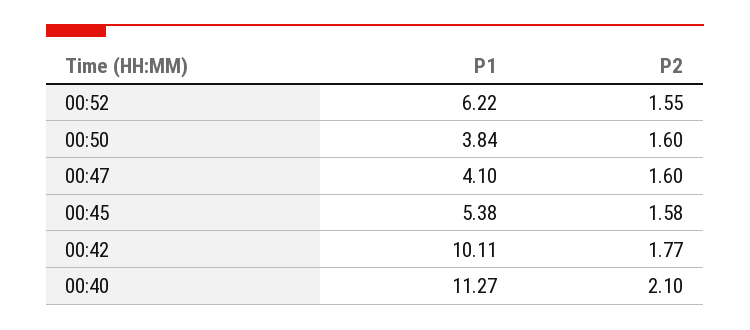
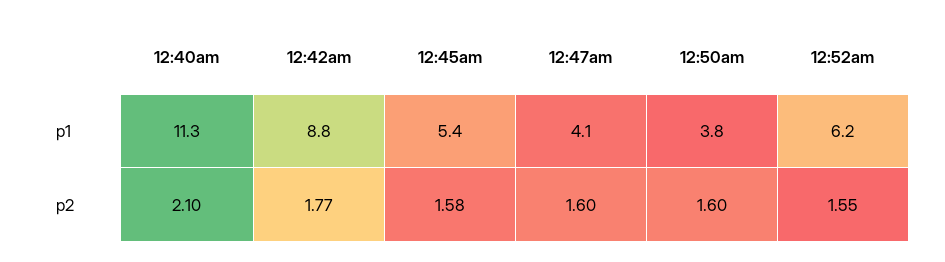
P1, 00:42: 10.11 -> 8.8

